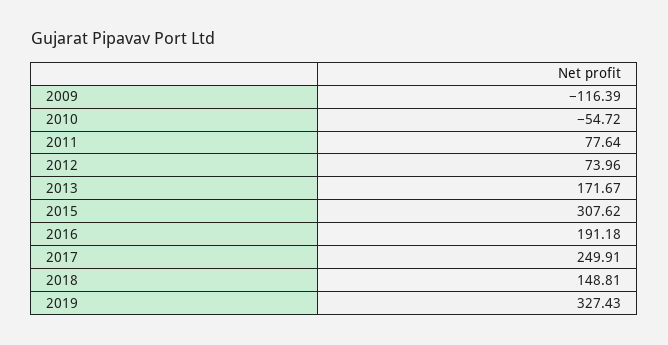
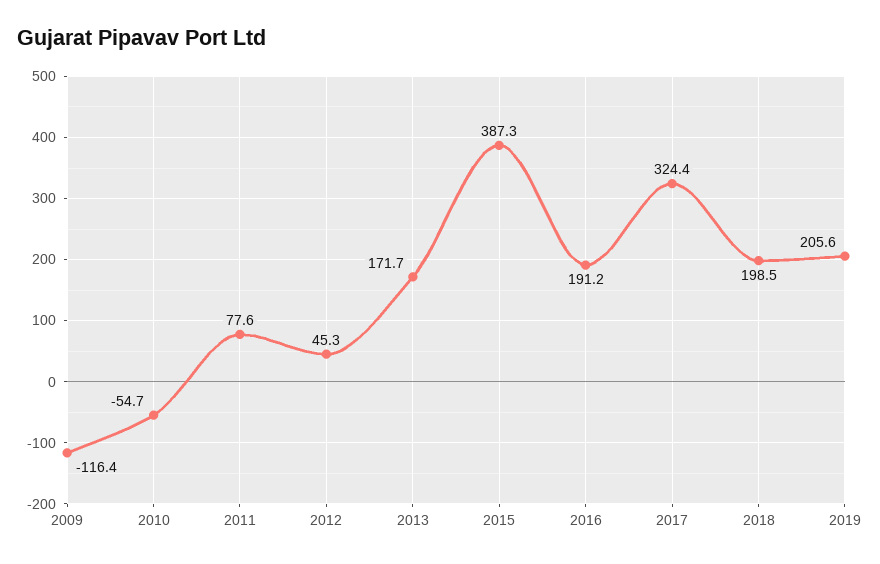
2012: 73.96 -> 45.3
2015: 307.62 -> 387.3
2017: 249.91 -> 324.4
2018: 148.81 -> 198.5
2019: 327.43 -> 205.6

